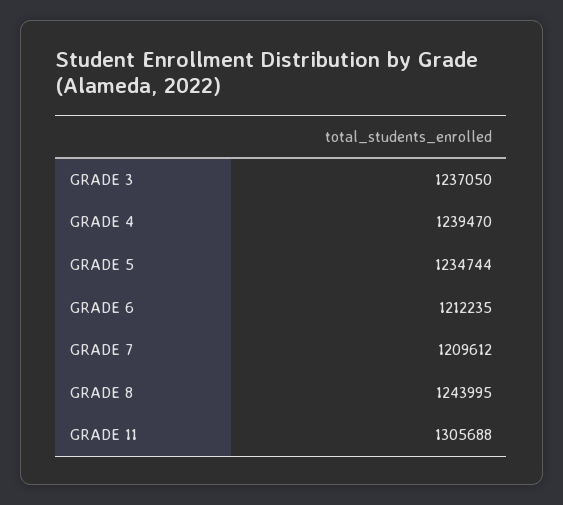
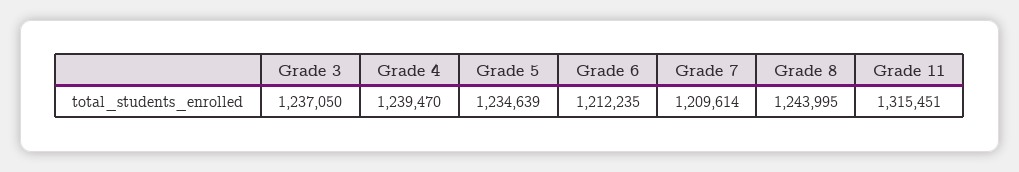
GRADE 5: 1234744 -> 1234639
GRADE 7: 1209612 -> 1209614
GRADE 11: 1305688 -> 1315451

